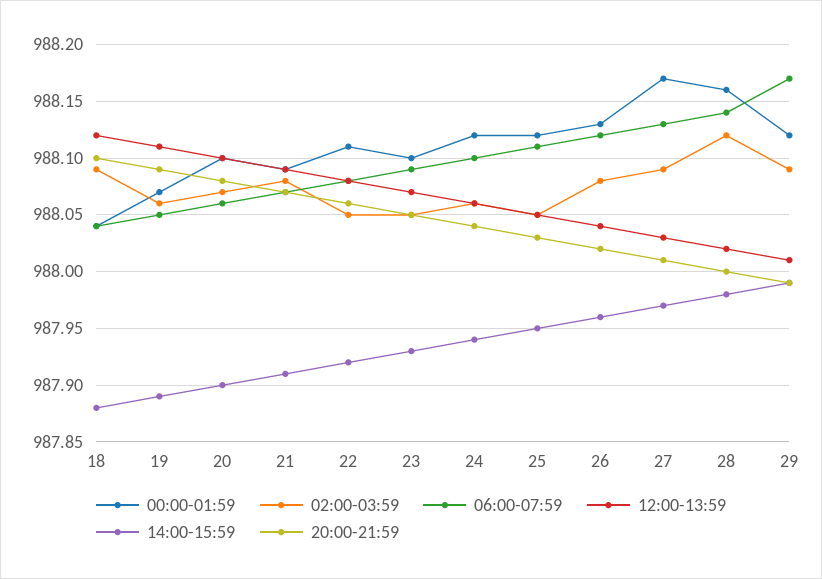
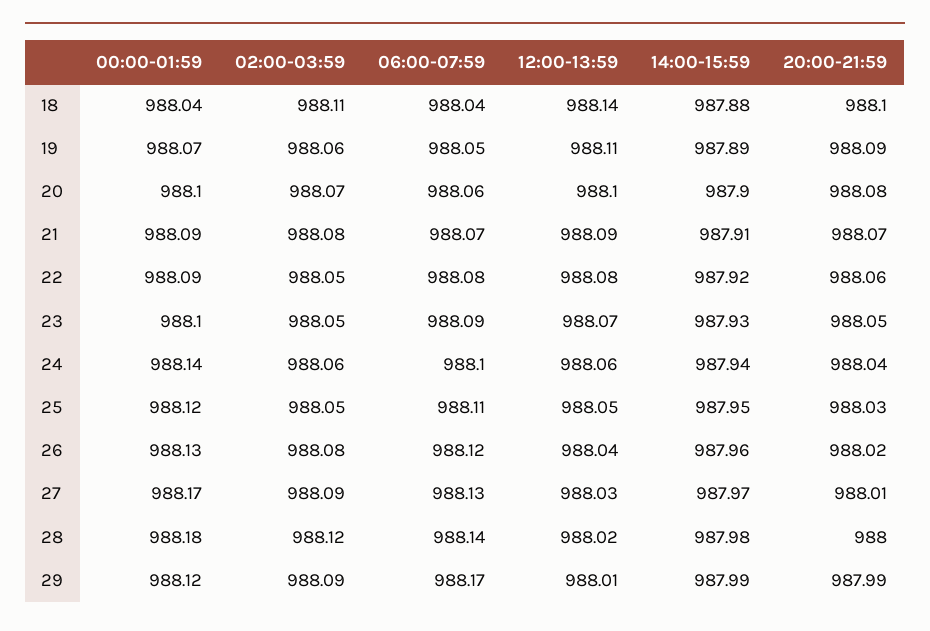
02:00-03:59, 18: 988.09 -> 988.11
12:00-13:59, 18: 988.12 -> 988.14
00:00-01:59, 22: 988.11 -> 988.09
00:00-01:59, 24: 988.12 -> 988.14
00:00-01:59, 28: 988.16 -> 988.18

